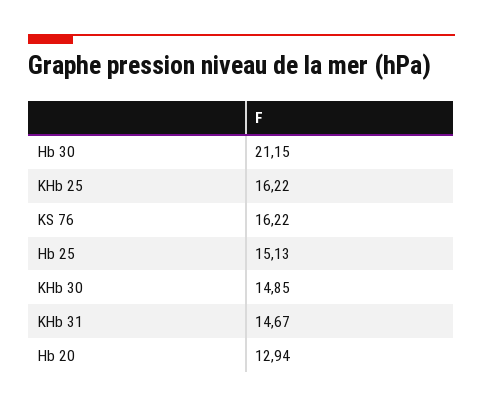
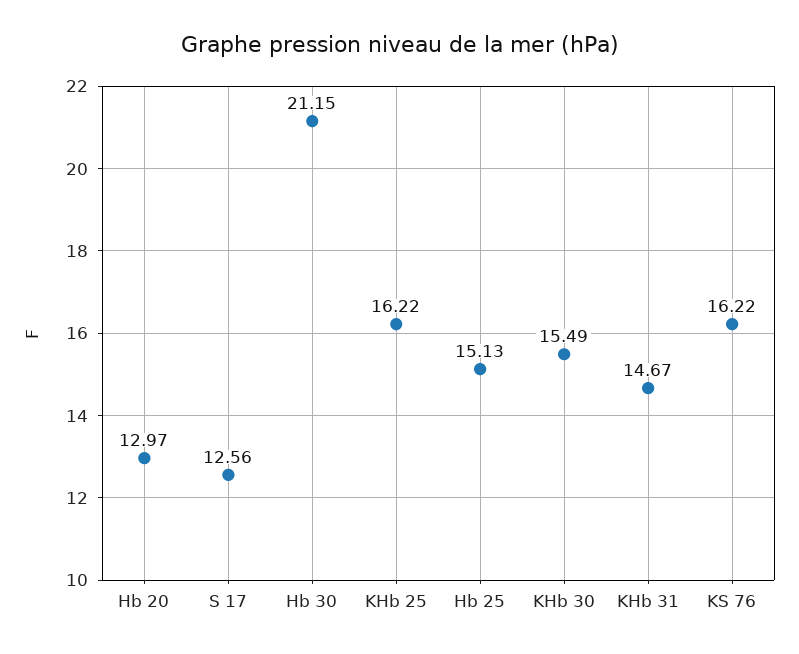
KHb 30: 14.85 -> 15.49
Hb 20: 12.94 -> 12.97
S 17: none -> 12.56

